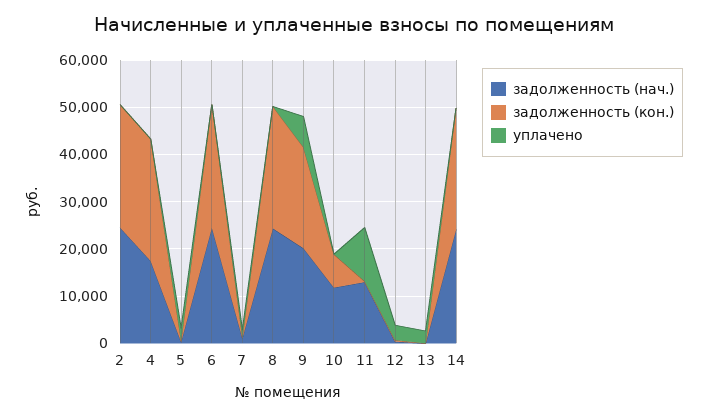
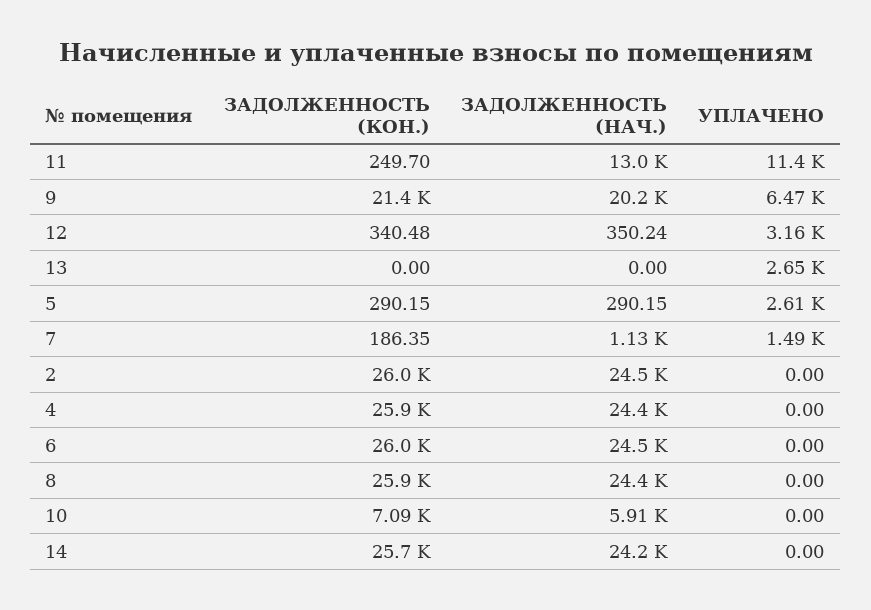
задолженность (нач.), 4: 18000 -> 24400
задолженность (нач.), 10: 12000 -> 5910

